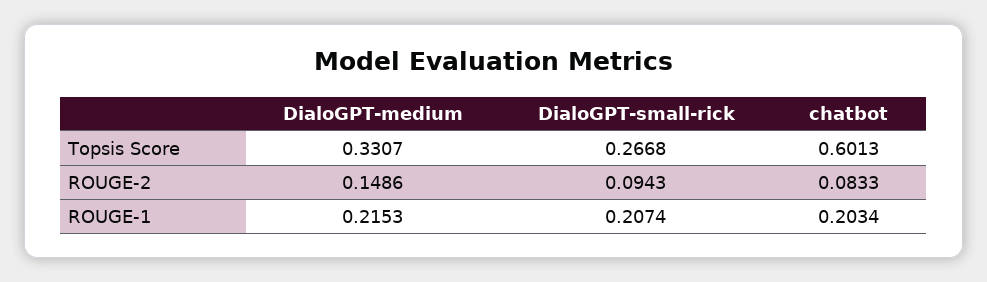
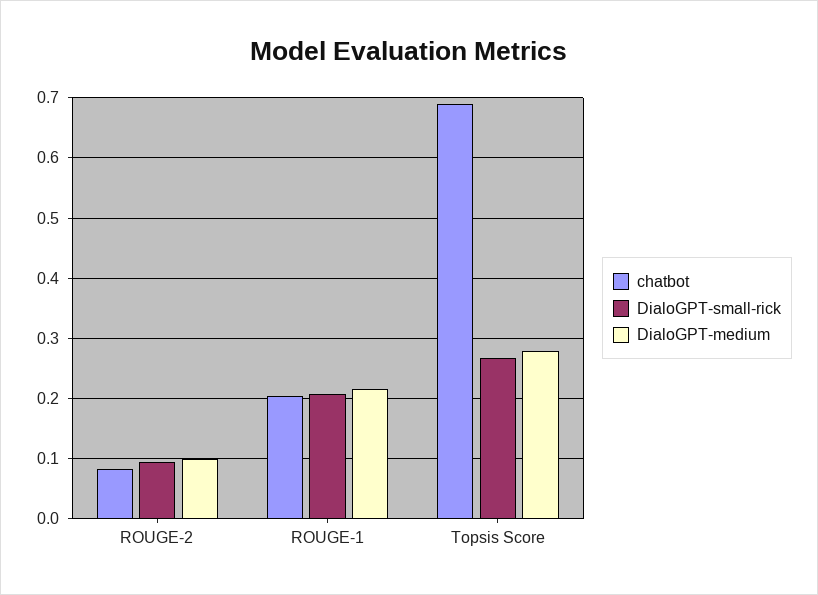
DialoGPT-medium, Topsis Score: 0.3307 -> 0.28
chatbot, Topsis Score: 0.6013 -> 0.69
DialoGPT-medium, ROUGE-2: 0.1486 -> 0.1

